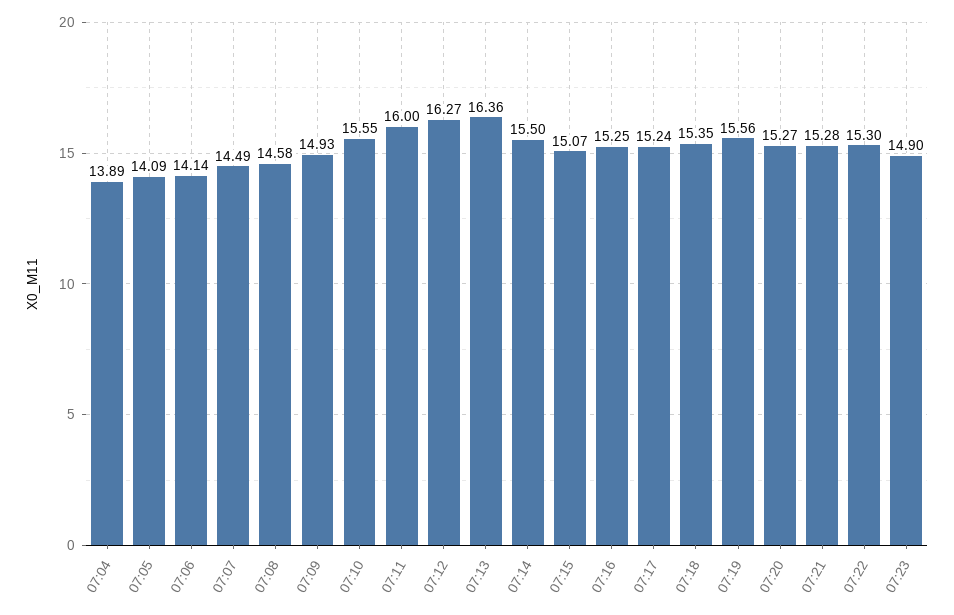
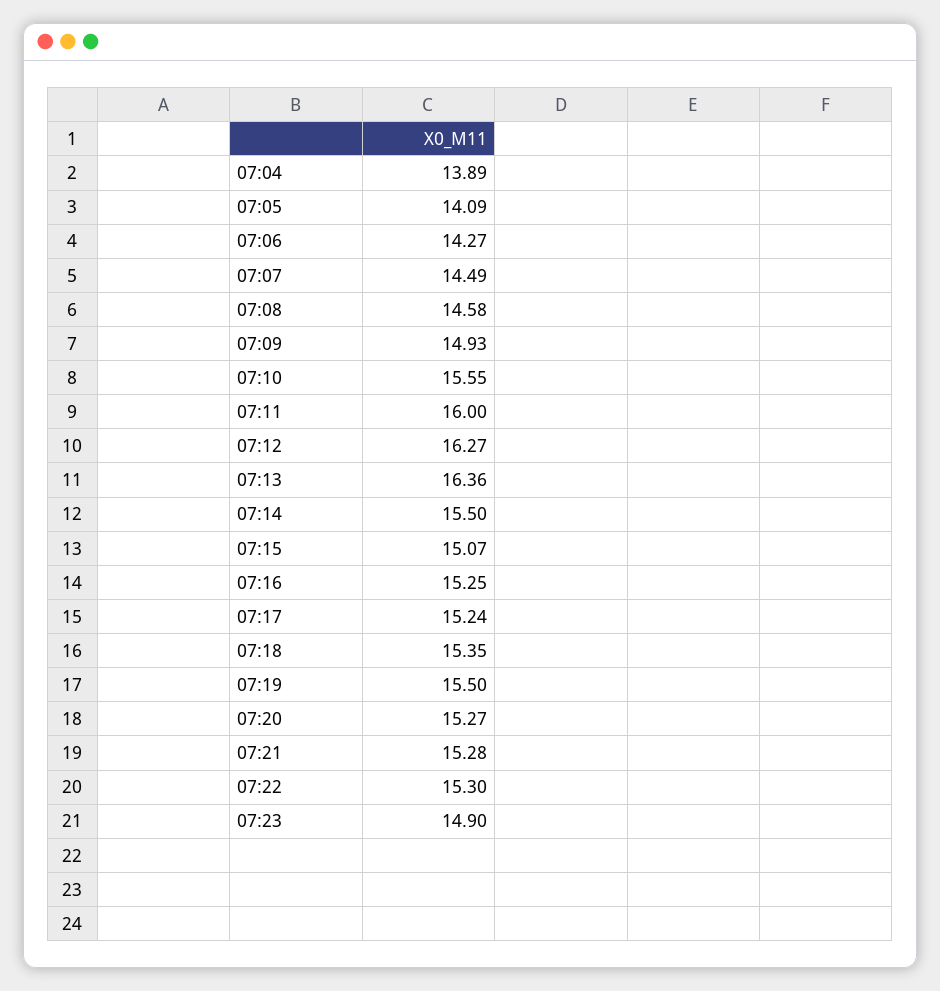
07:06: 14.14 -> 14.27
07:19: 15.56 -> 15.5

